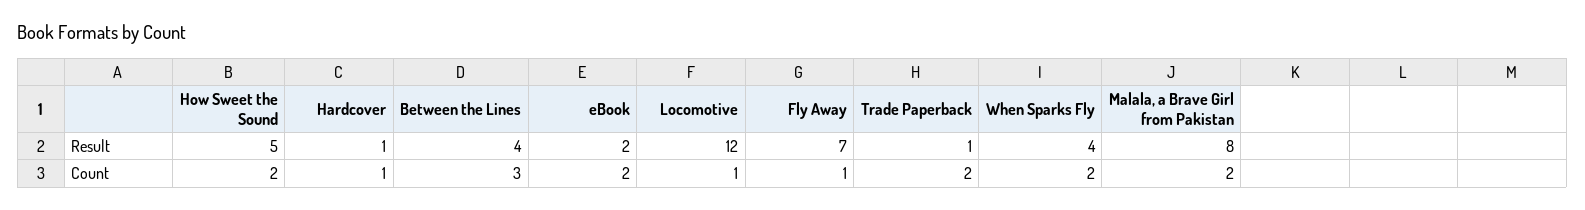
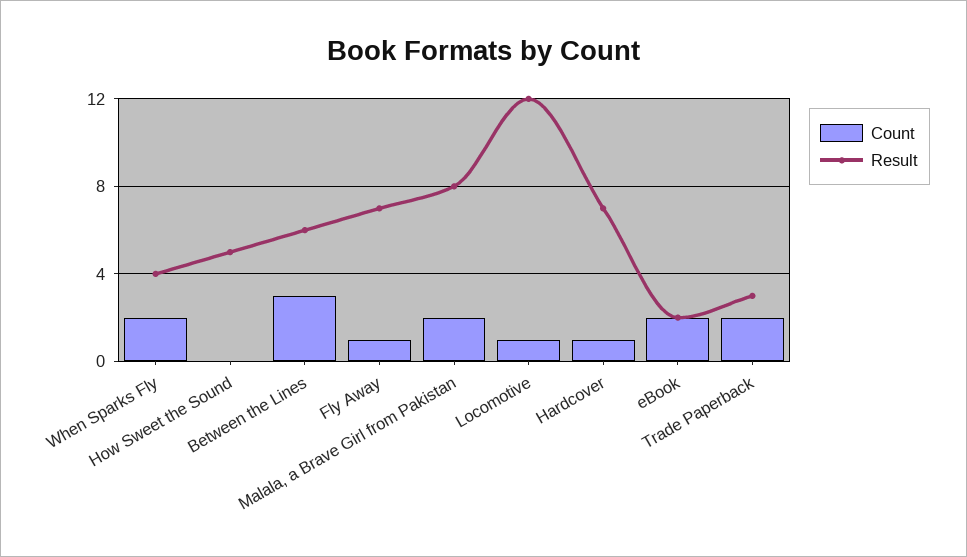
Result, Hardcover: 1 -> 7
Result, Between the Lines: 4 -> 6
Result, Trade Paperback: 1 -> 3
Count, How Sweet the Sound: 2 -> 0

